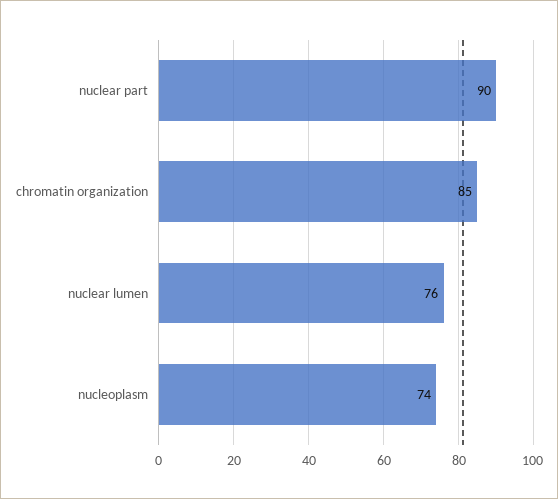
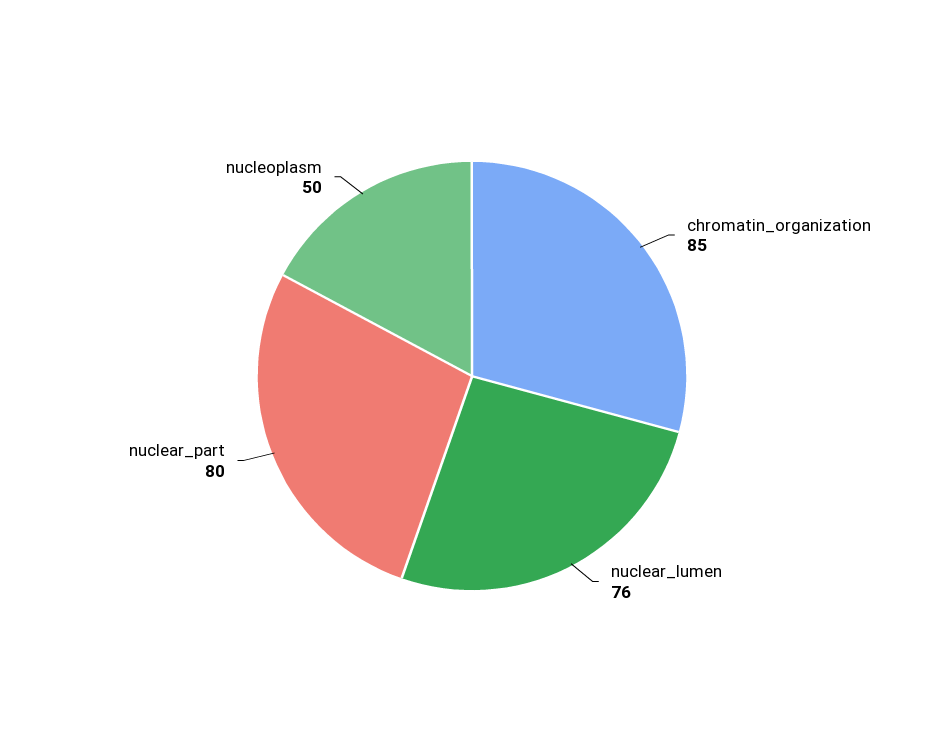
nuclear part: 90 -> 80
nucleoplasm: 74 -> 50

